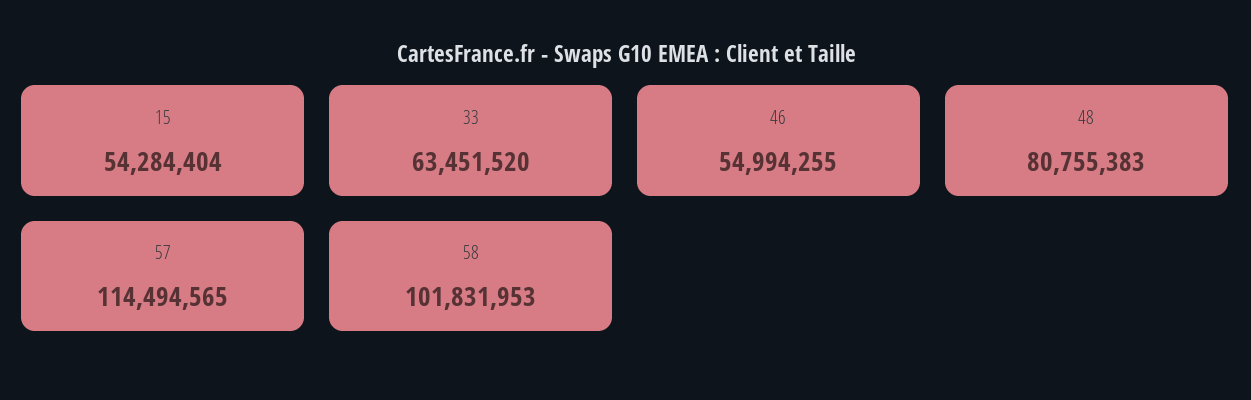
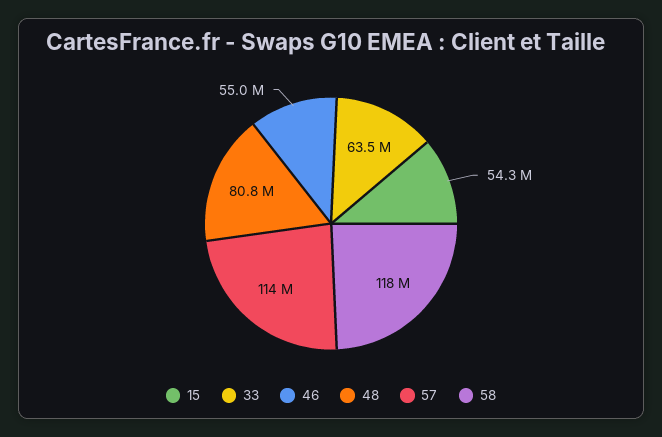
58: 101831953 -> 118000000

